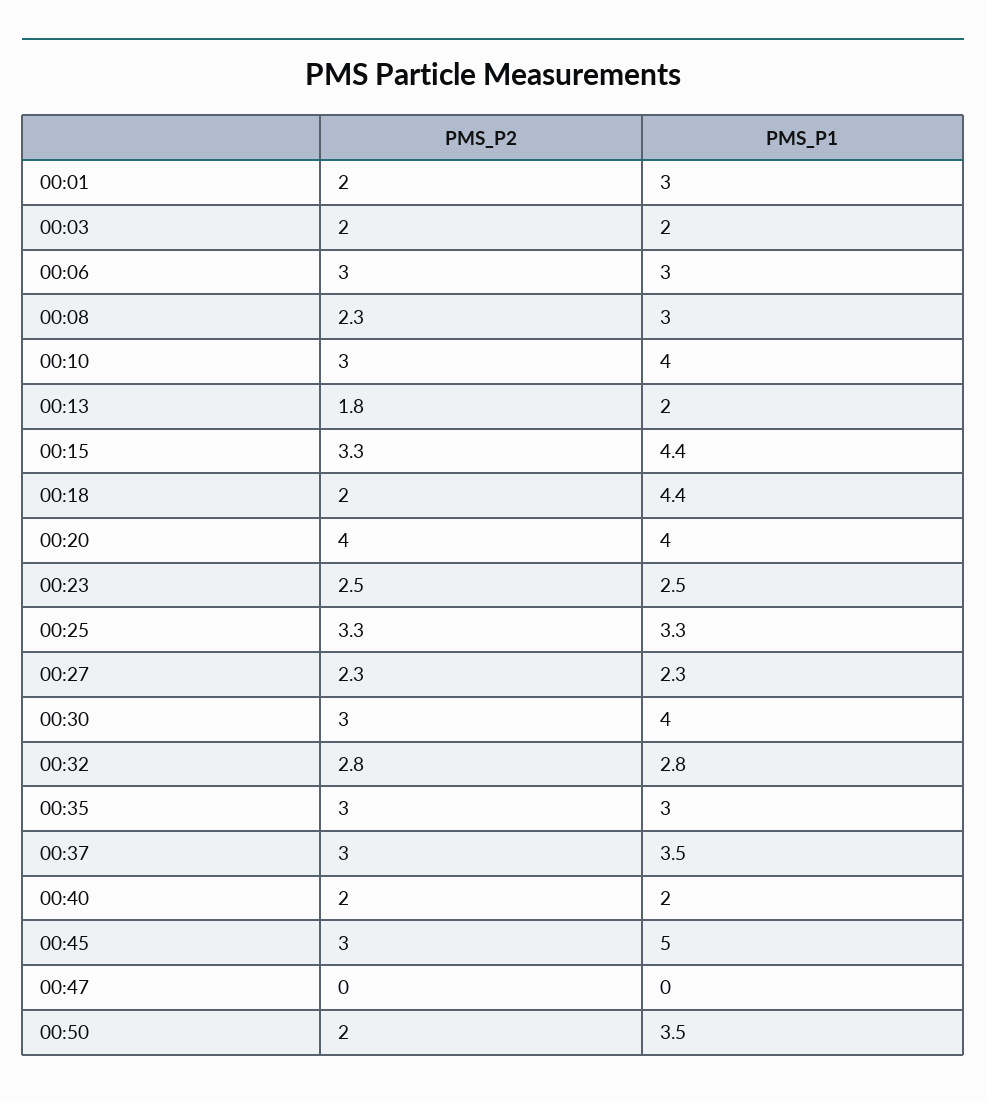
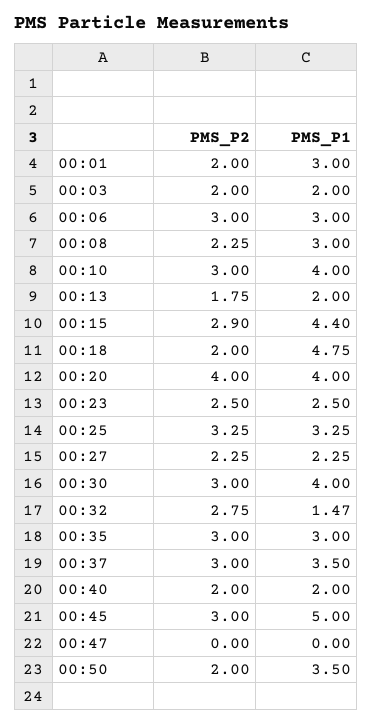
PMS_P2, 00:15: 3.3 -> 2.9
PMS_P1, 00:18: 4.4 -> 4.75
PMS_P1, 00:32: 2.8 -> 1.47

